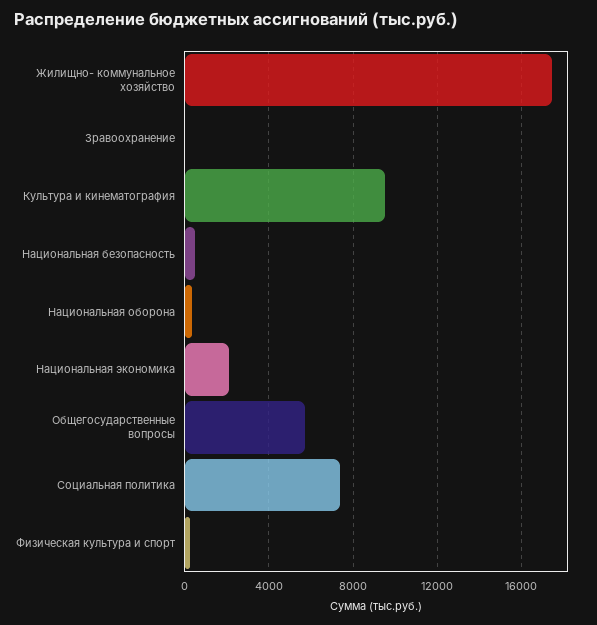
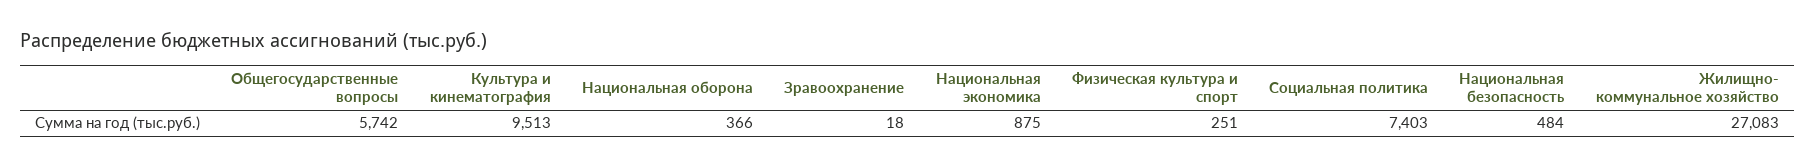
Жилищно- коммунальное хозяйство: 17500 -> 27083
Национальная экономика: 2000 -> 875

